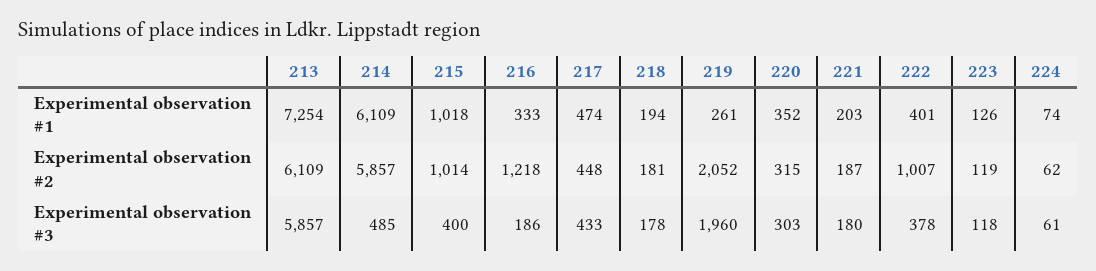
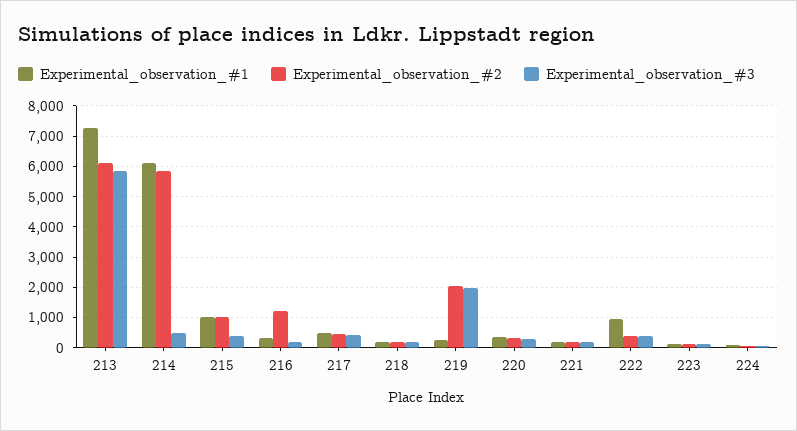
Experimental observation #1, 222: 401 -> 1000
Experimental observation #2, 222: 1007 -> 400

